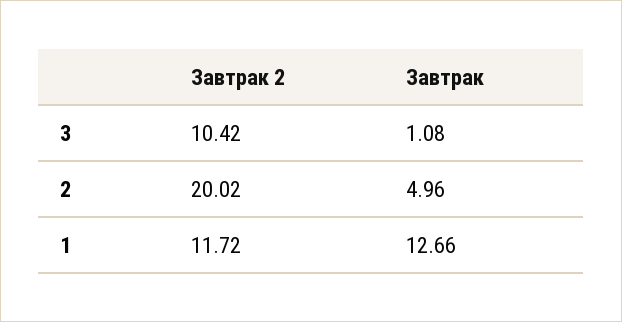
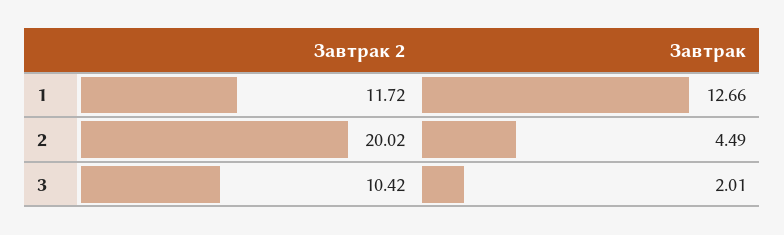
Завтрак, 3: 1.08 -> 2.01
Завтрак, 2: 4.96 -> 4.49

